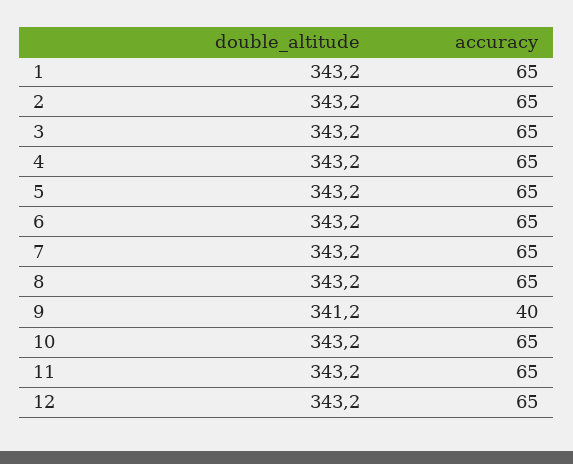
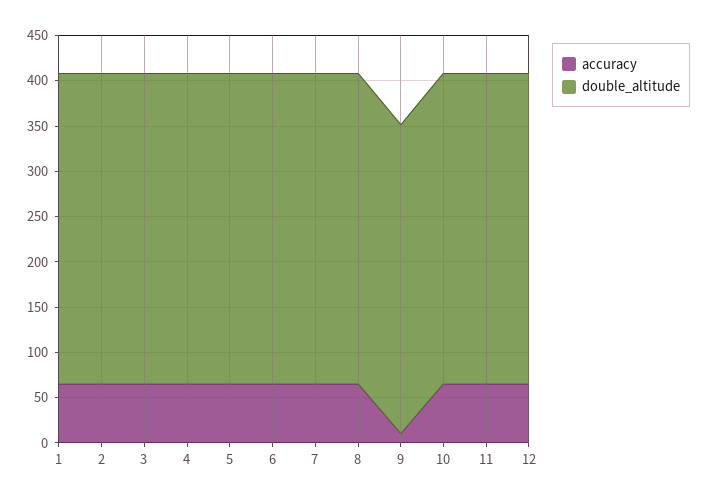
accuracy, 9: 40 -> 10

